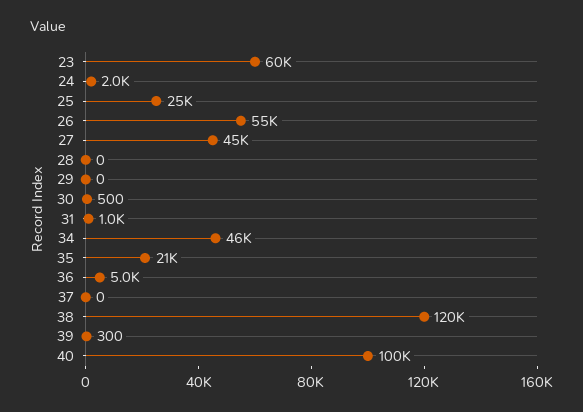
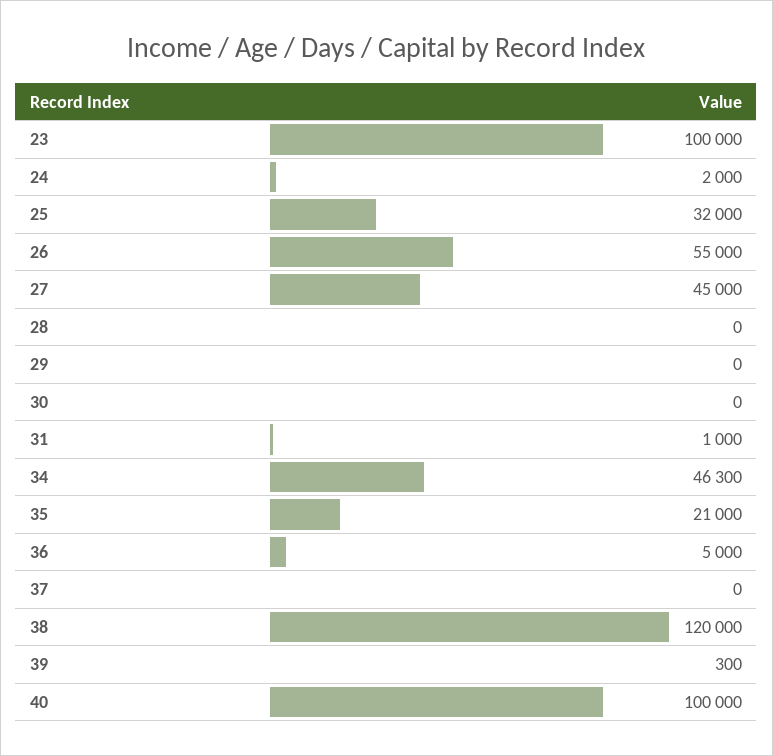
23: 60000 -> 100000
25: 25000 -> 32000
30: 500 -> 0

